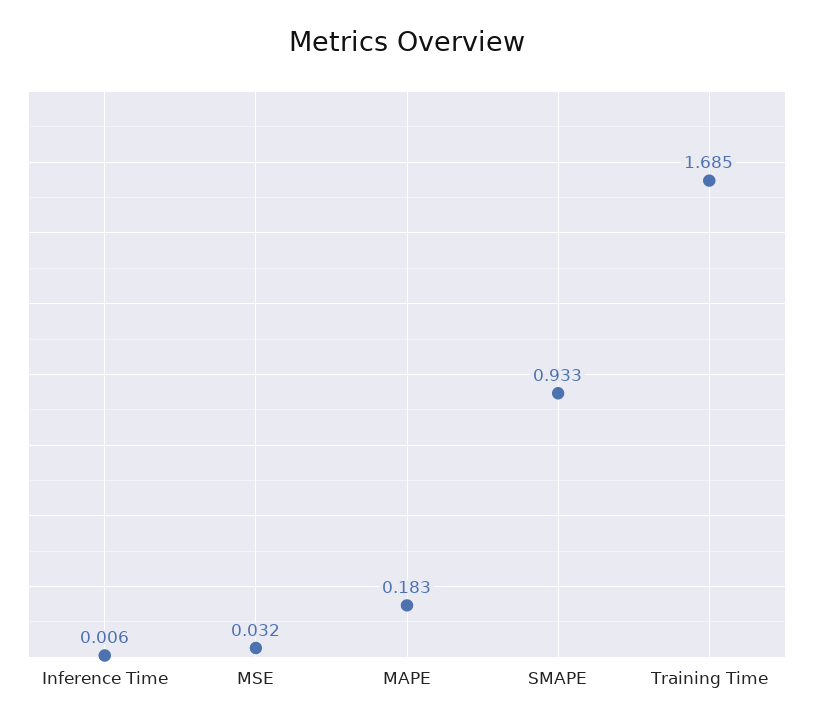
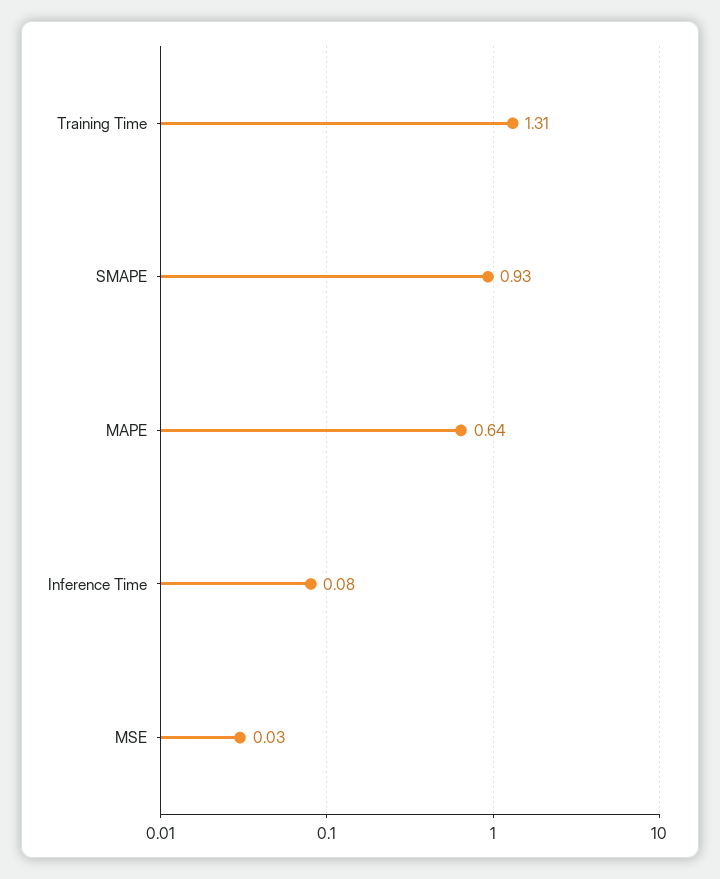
Inference Time: 0.006 -> 0.08
MAPE: 0.183 -> 0.64
Training Time: 1.685 -> 1.31

